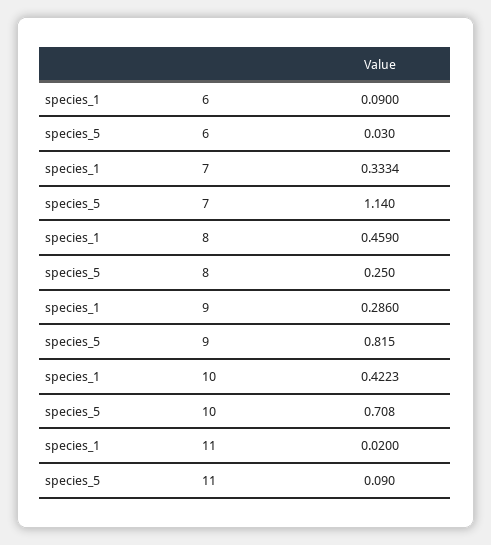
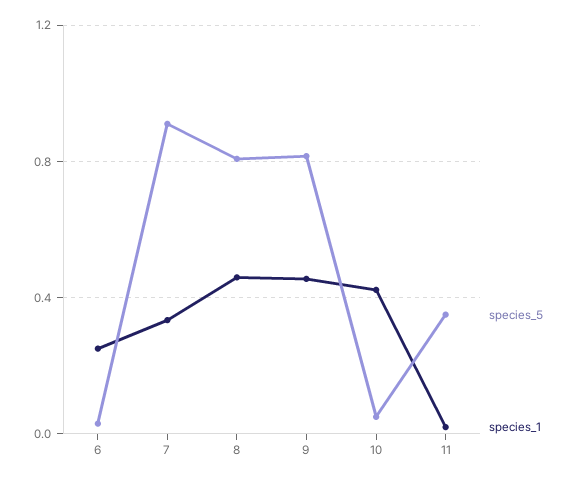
species_1, 6: 0.09 -> 0.25
species_5, 7: 1.14 -> 0.9
species_5, 8: 0.25 -> 0.8
species_1, 9: 0.286 -> 0.45
species_5, 10: 0.708 -> 0.05
species_5, 11: 0.09 -> 0.35

